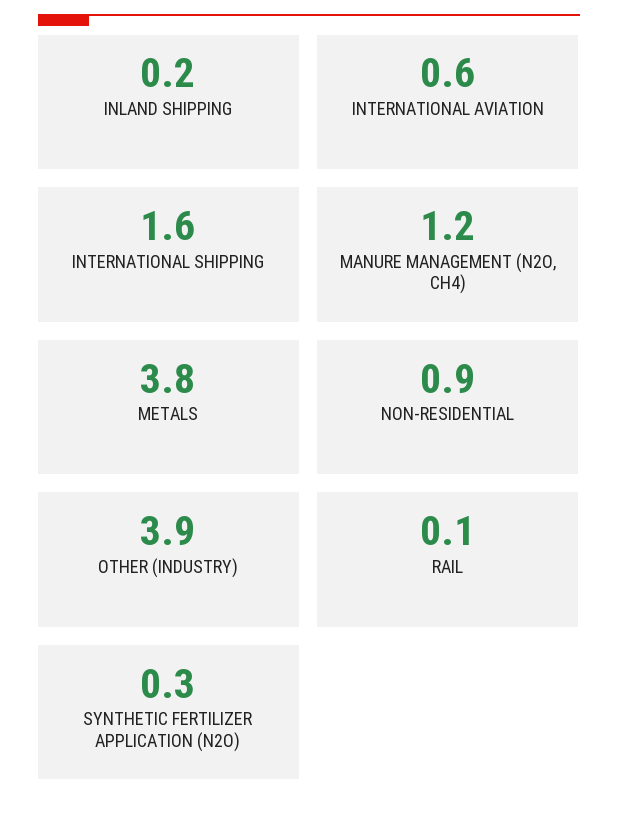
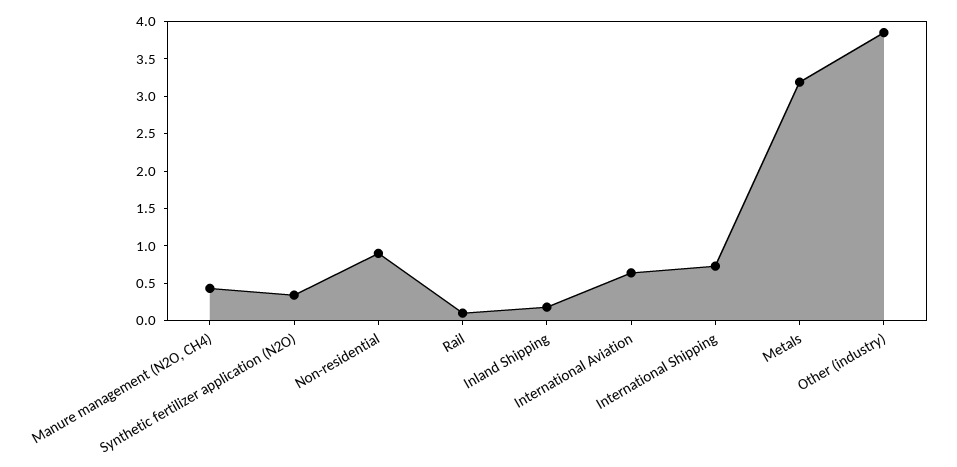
INTERNATIONAL SHIPPING: 1.6 -> 0.75
MANURE MANAGEMENT (N2O, CH4): 1.2 -> 0.5
METALS: 3.8 -> 3.25

